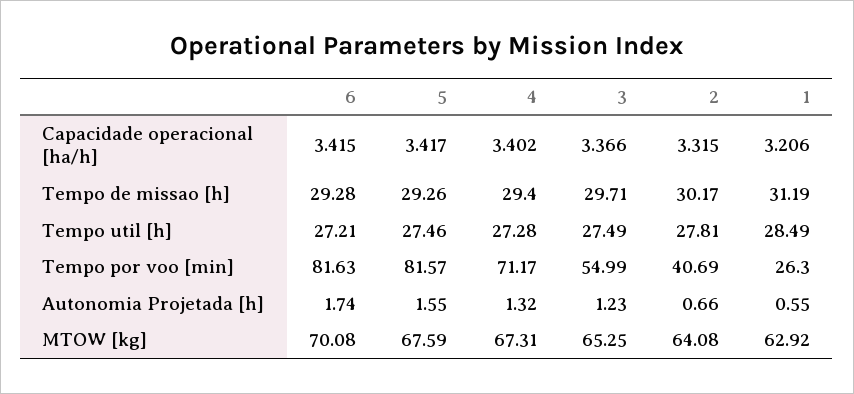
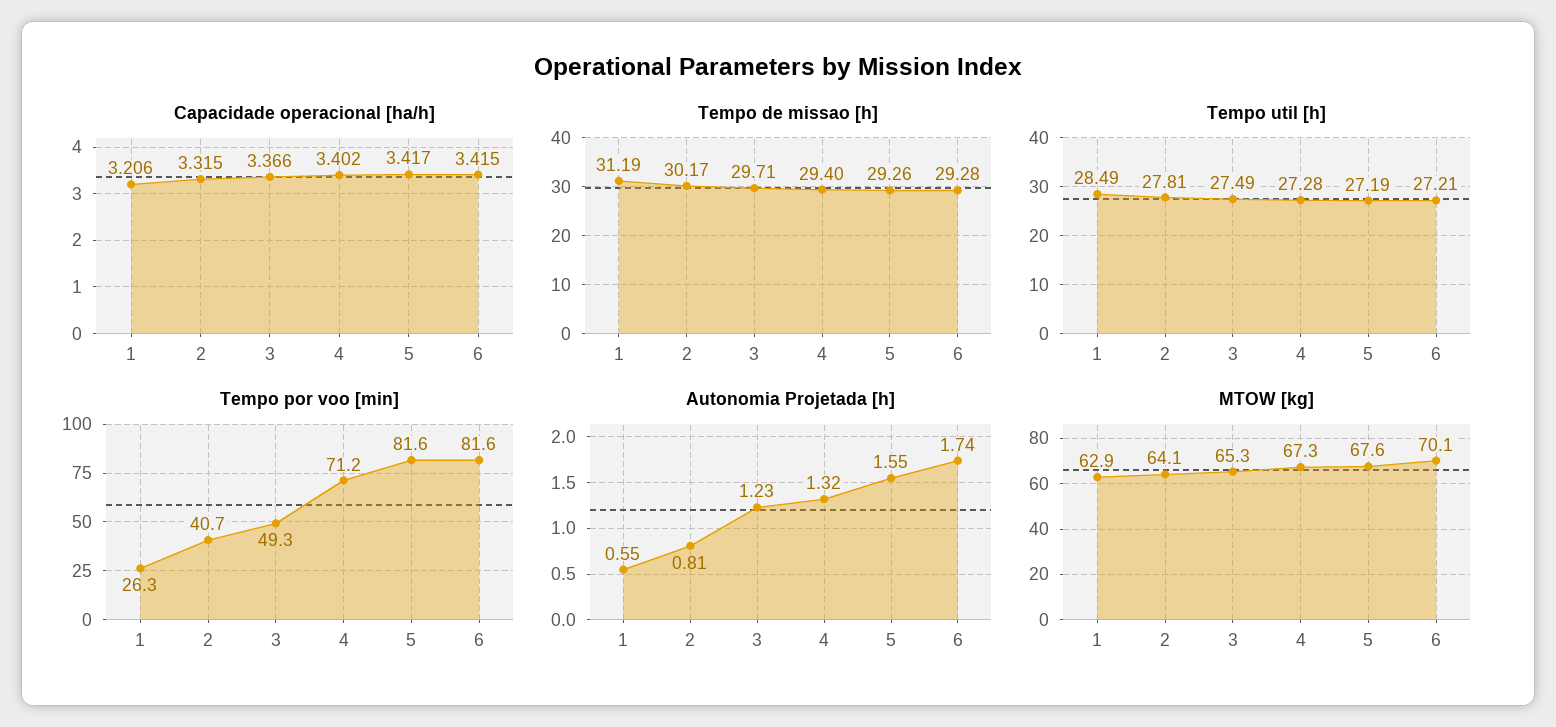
Tempo util [h], 5: 27.46 -> 27.19
Tempo por voo [min], 3: 54.99 -> 49.3
Autonomia Projetada [h], 2: 0.66 -> 0.81

